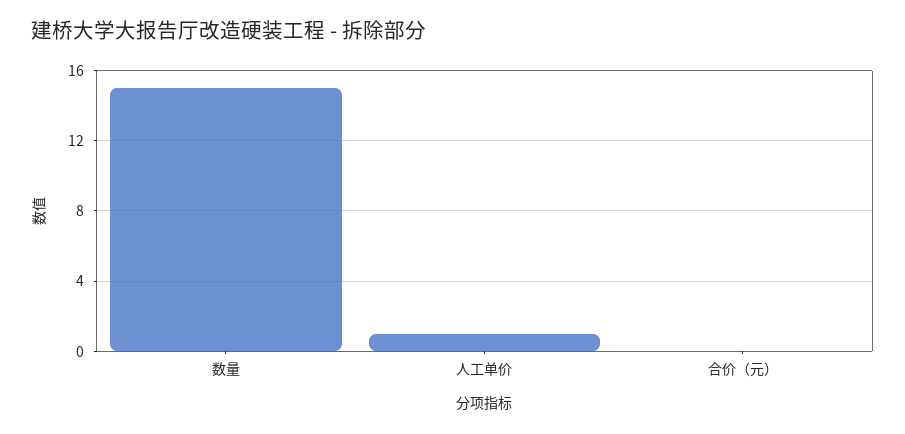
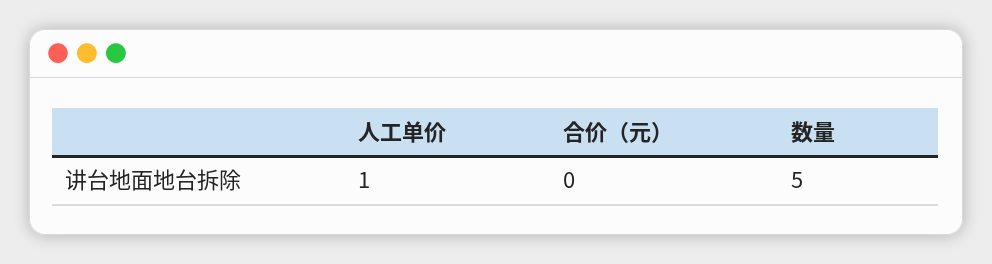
数量: 15 -> 5

